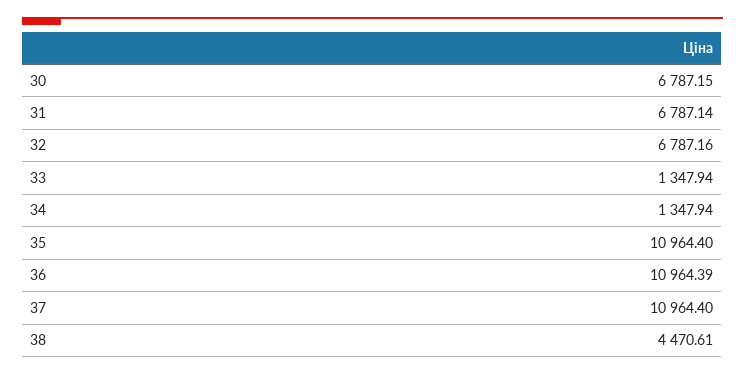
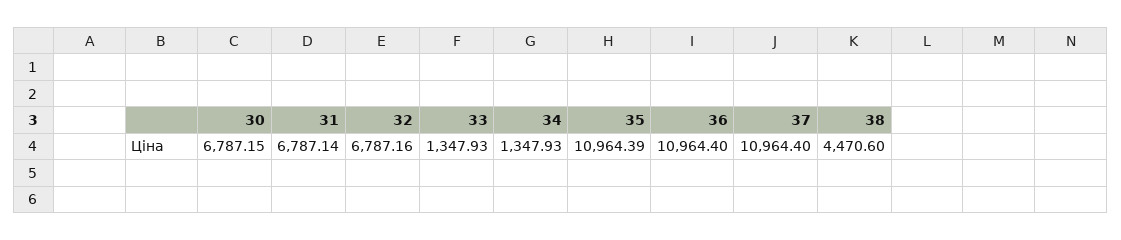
33: 1347.94 -> 1347.93
34: 1347.94 -> 1347.93
35: 10964.4 -> 10964.39
36: 10964.39 -> 10964.4
38: 4470.61 -> 4470.6

